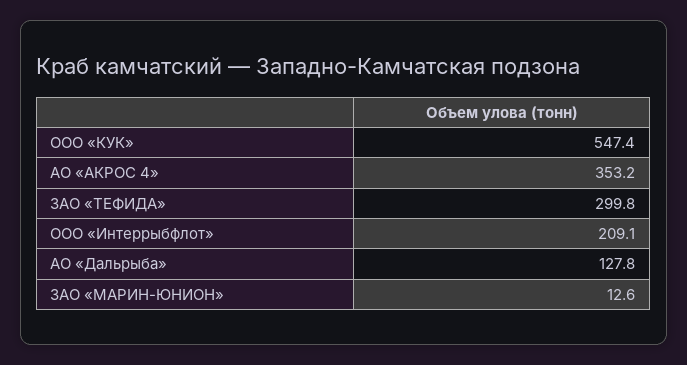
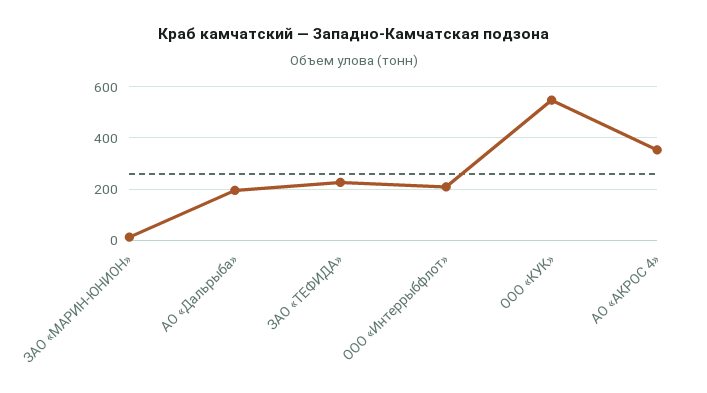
ЗАО «ТЕФИДА»: 299.8 -> 225
АО «Дальрыба»: 127.8 -> 200

